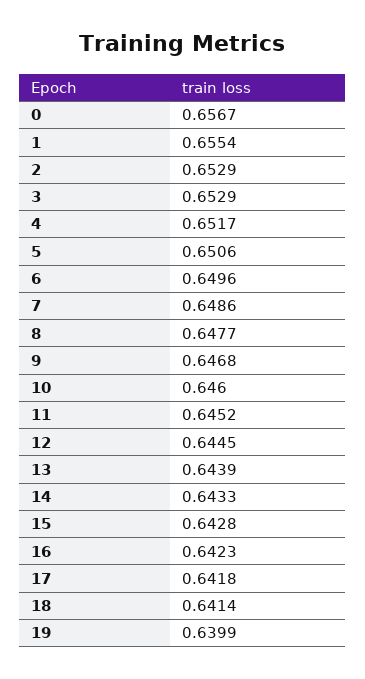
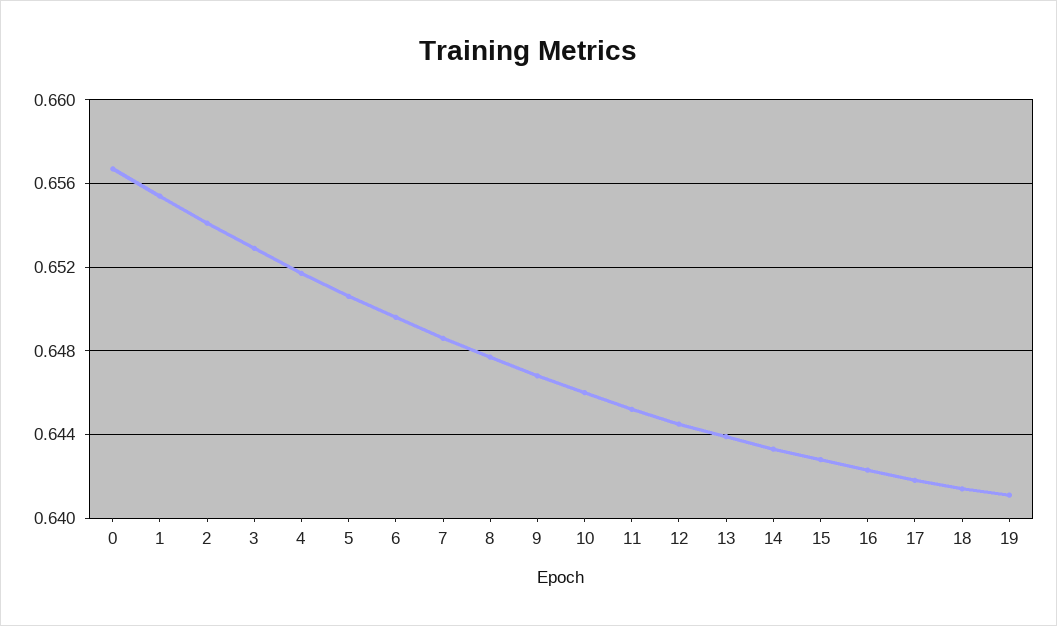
2: 0.6529 -> 0.654
19: 0.6399 -> 0.641

